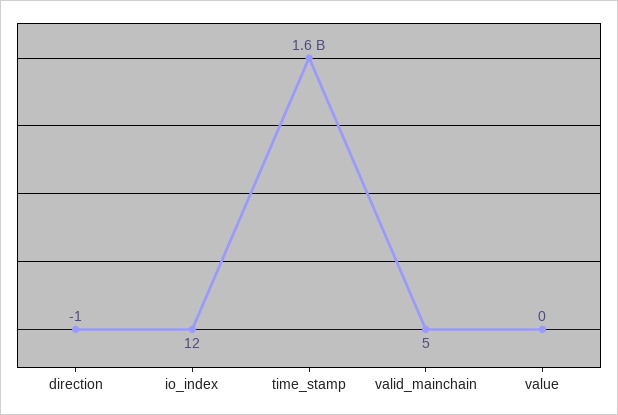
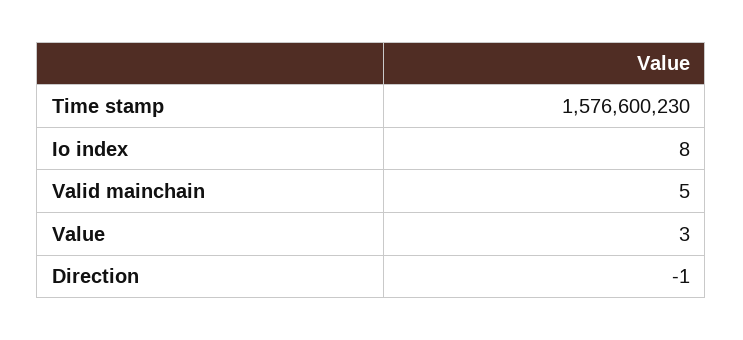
io_index: 12 -> 8
value: 0 -> 3

